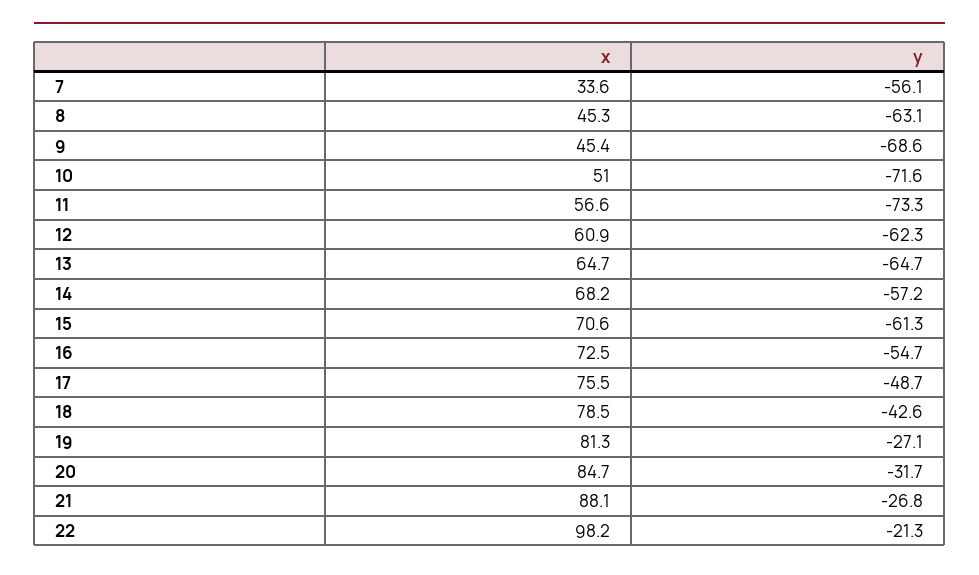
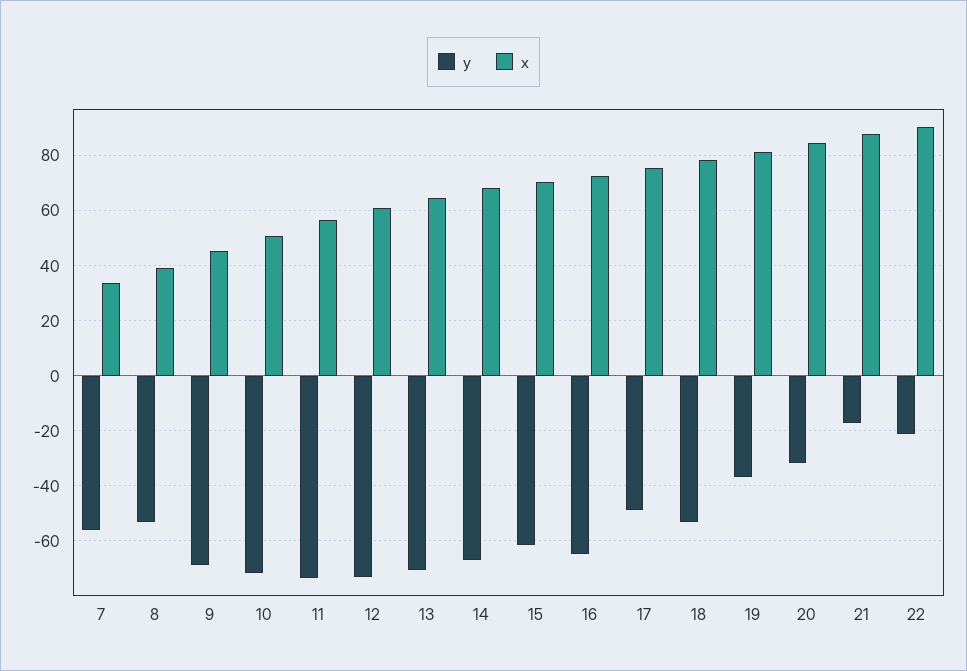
x, 8: 45.3 -> 40
y, 8: -63.1 -> -52.5
y, 12: -62.3 -> -72.5
y, 13: -64.7 -> -70
y, 14: -57.2 -> -67.5
y, 16: -54.7 -> -65
y, 18: -42.6 -> -52.5
y, 19: -27.1 -> -37.5
y, 21: -26.8 -> -17.5
x, 22: 98.2 -> 90

